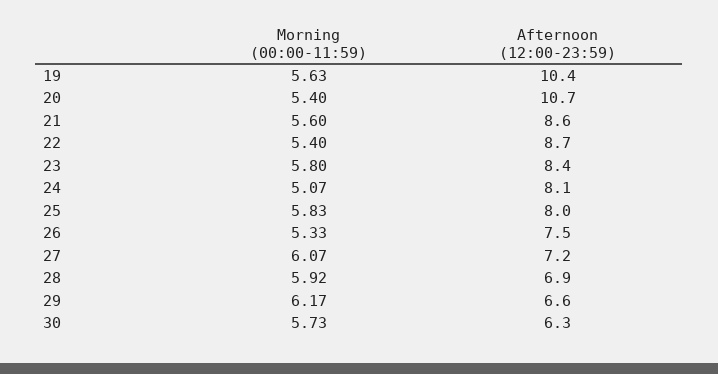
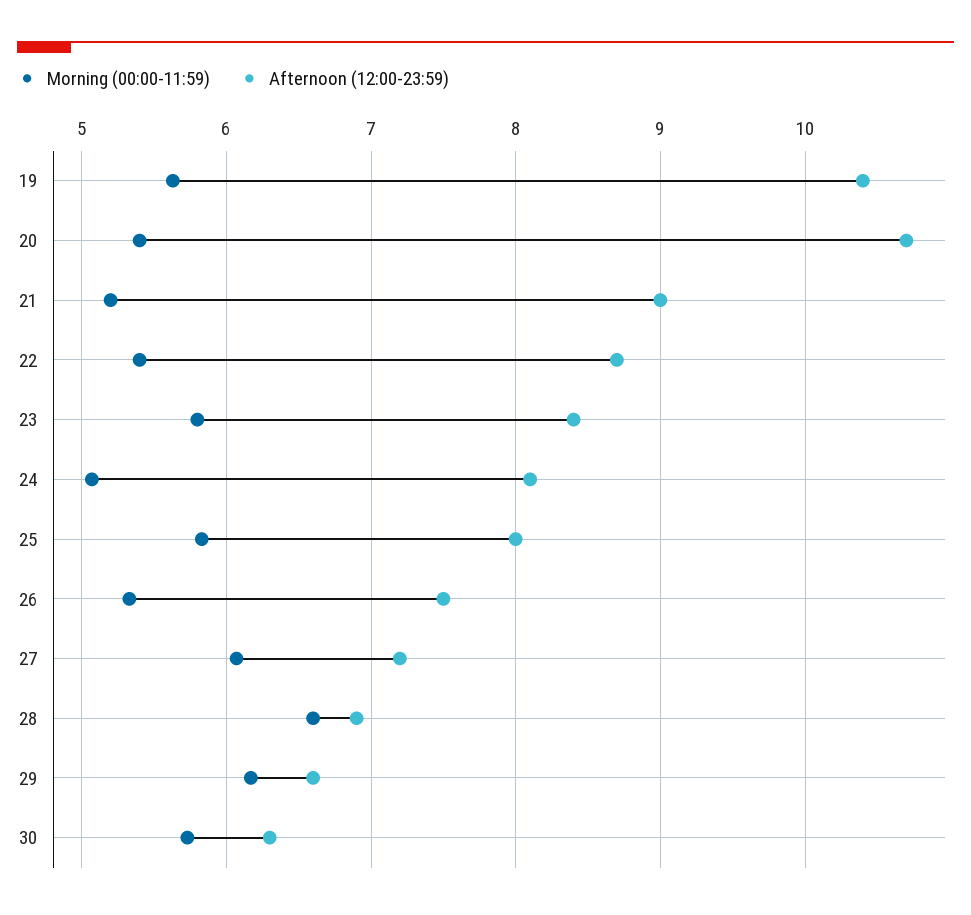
Morning (00:00-11:59), 21: 5.6 -> 5.2
Afternoon (12:00-23:59), 21: 8.6 -> 9
Morning (00:00-11:59), 28: 5.92 -> 6.6

